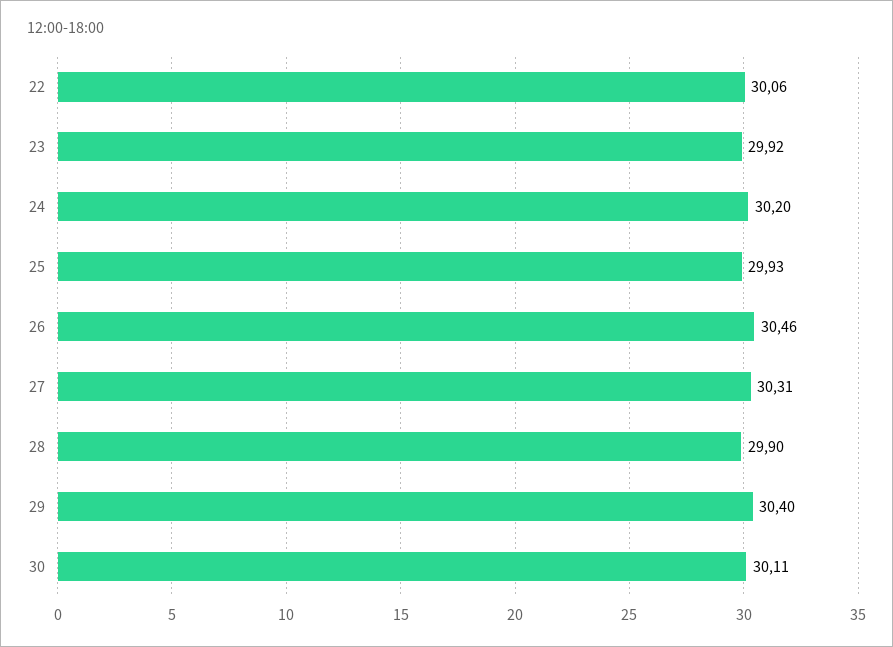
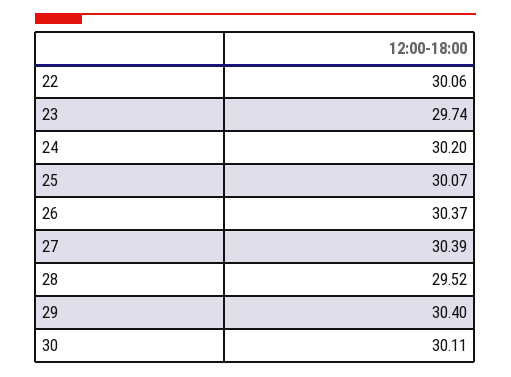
23: 29.92 -> 29.74
25: 29.93 -> 30.07
26: 30.46 -> 30.37
27: 30.31 -> 30.39
28: 29.9 -> 29.52

